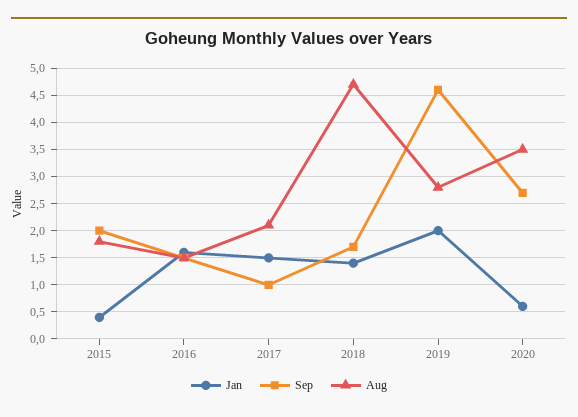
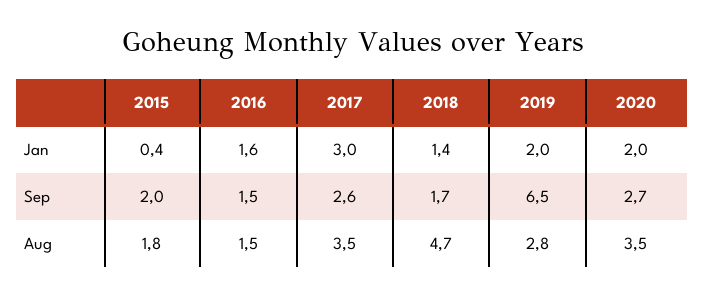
Jan, 2017: 1.5 -> 3
Sep, 2017: 1 -> 2.6
Aug, 2017: 2 -> 3.5
Sep, 2019: 4.5 -> 6.5
Jan, 2020: 0.5 -> 2

